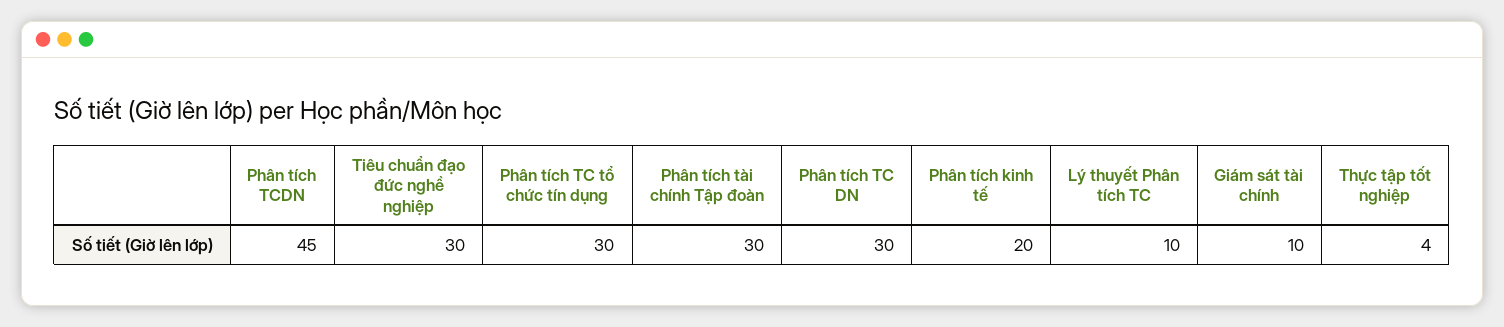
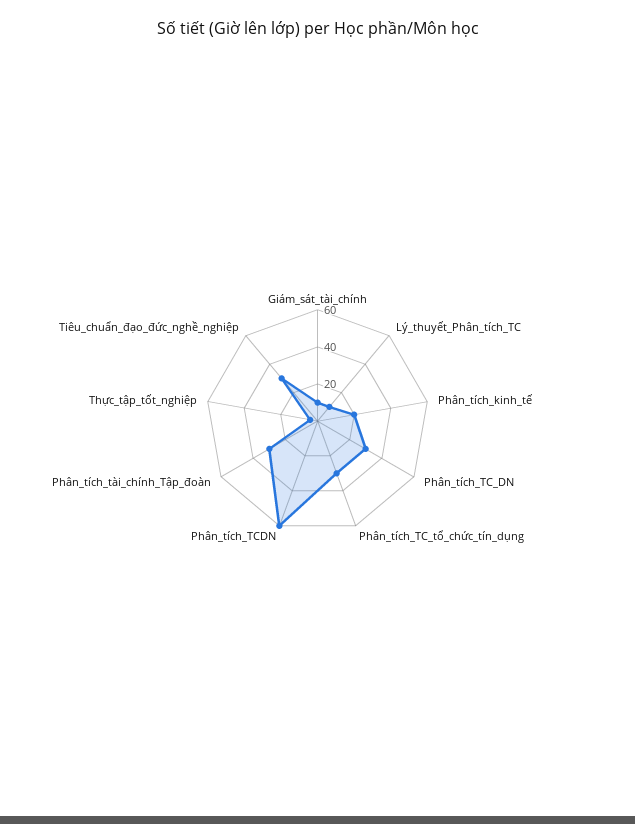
Phân tích TCDN: 45 -> 60

